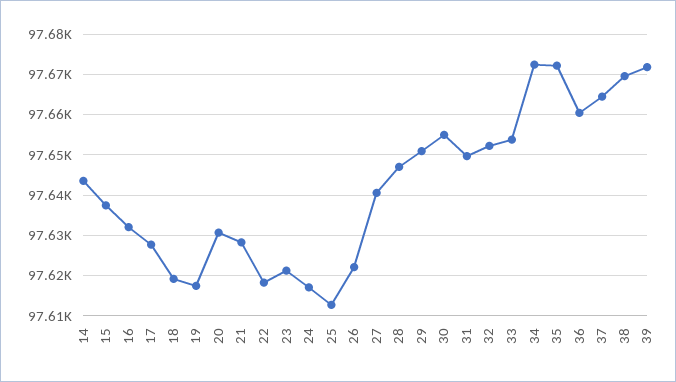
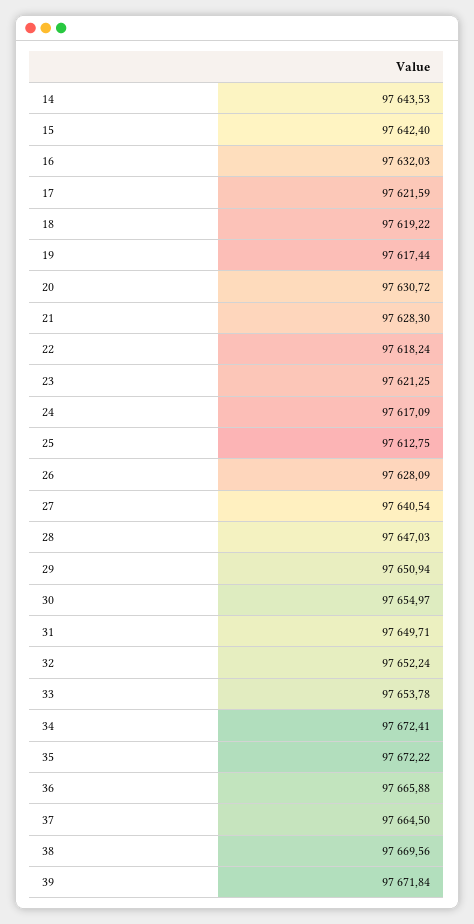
15: 97638 -> 97642.4
17: 97628 -> 97621.59
26: 97622 -> 97628.09
36: 97660 -> 97665.88

